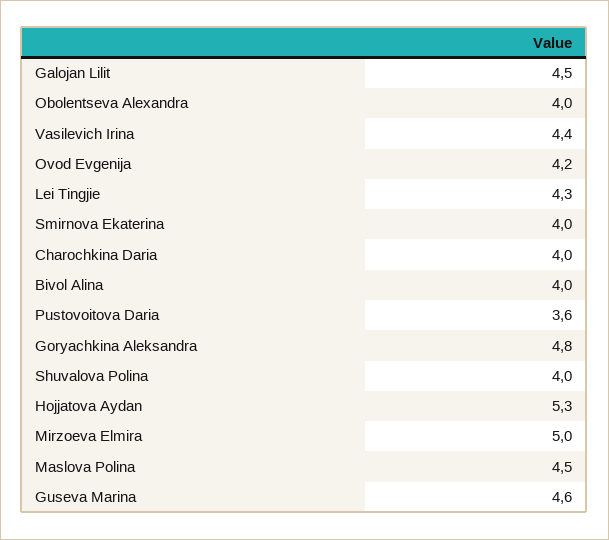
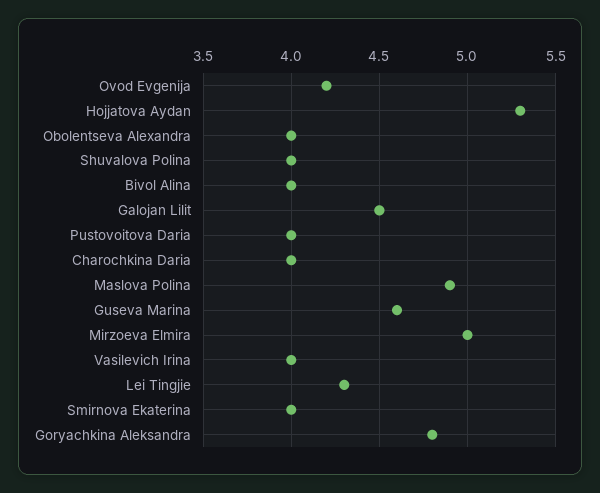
Vasilevich Irina: 4.4 -> 4
Pustovoitova Daria: 3.6 -> 4
Maslova Polina: 4.5 -> 4.9

